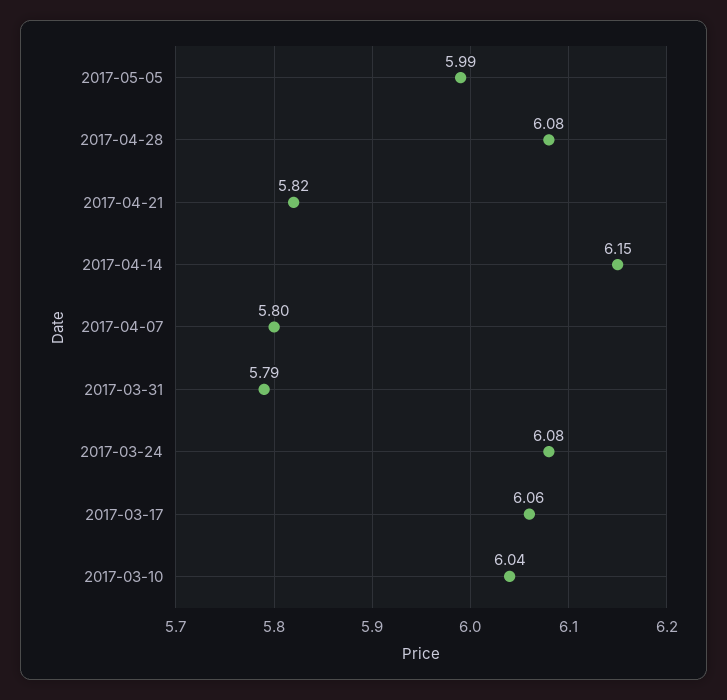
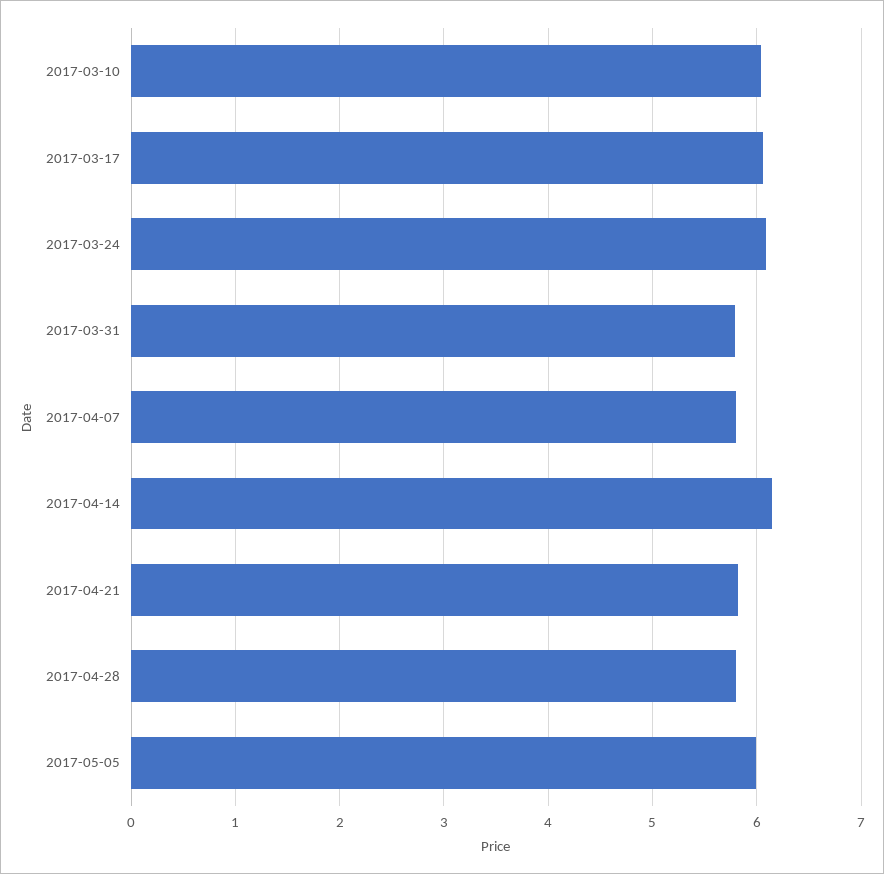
2017-04-28: 6.08 -> 5.8

